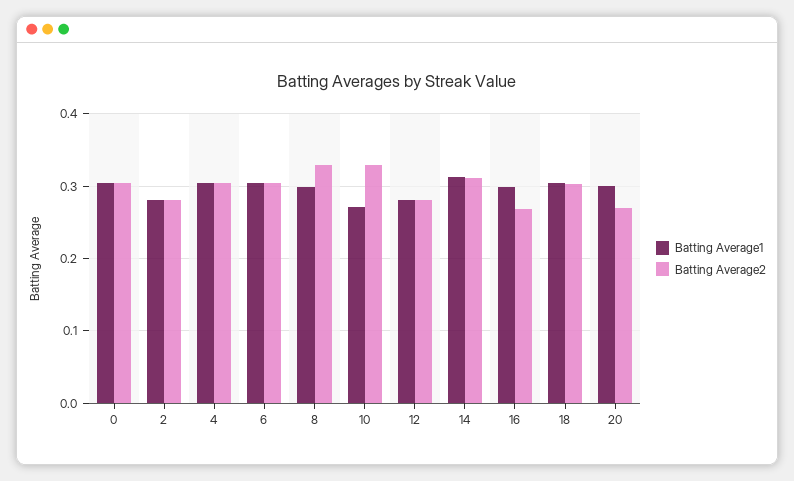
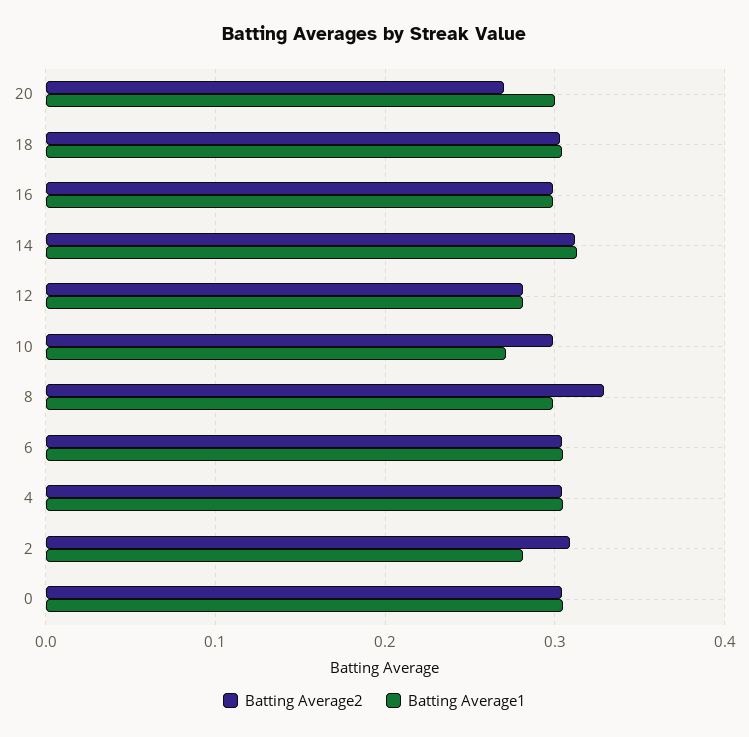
Batting Average2, 2: 0.28 -> 0.31
Batting Average2, 10: 0.33 -> 0.3
Batting Average2, 16: 0.27 -> 0.3

